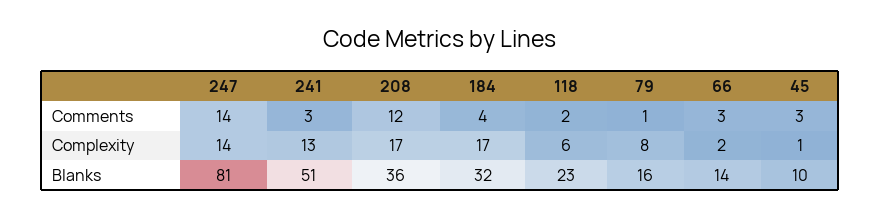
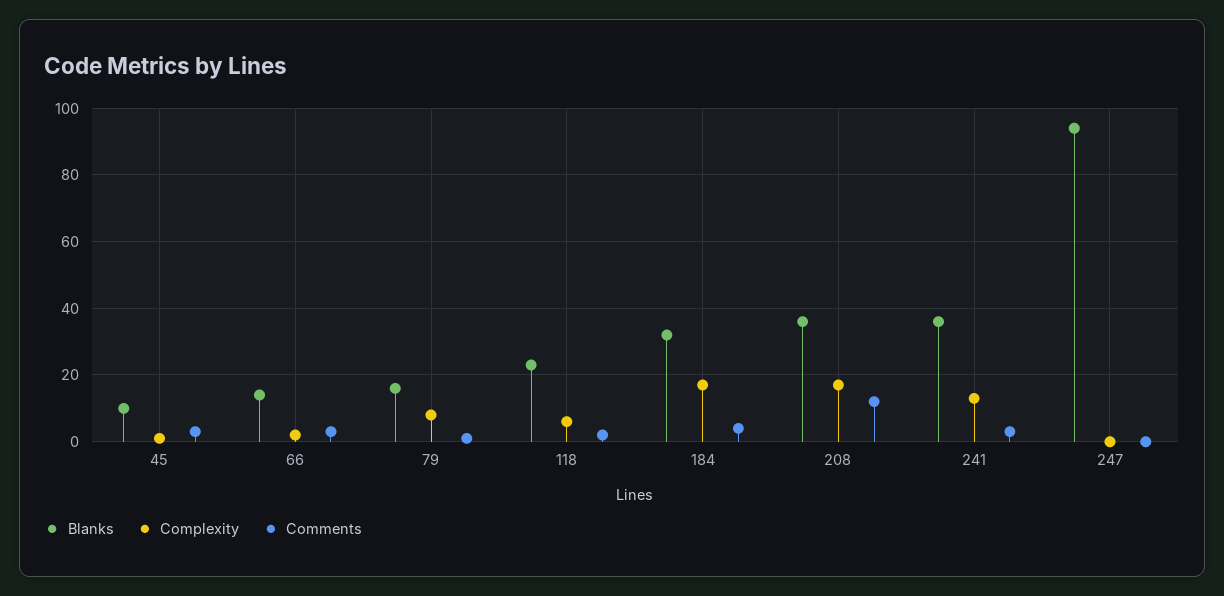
Comments, 247: 14 -> 0
Complexity, 247: 14 -> 0
Blanks, 247: 81 -> 95
Blanks, 241: 51 -> 35

